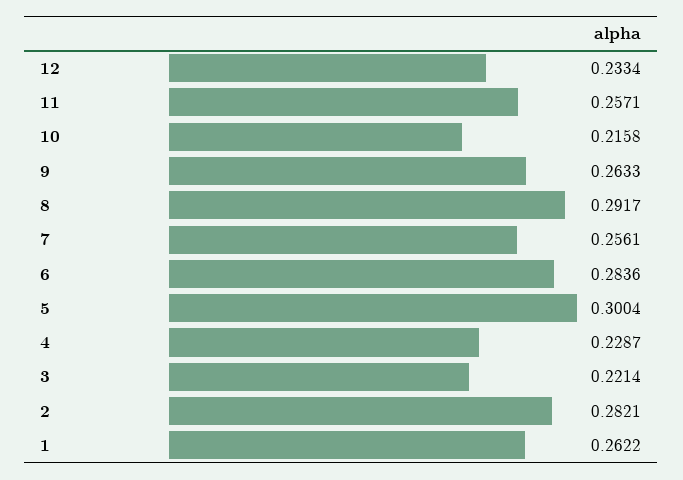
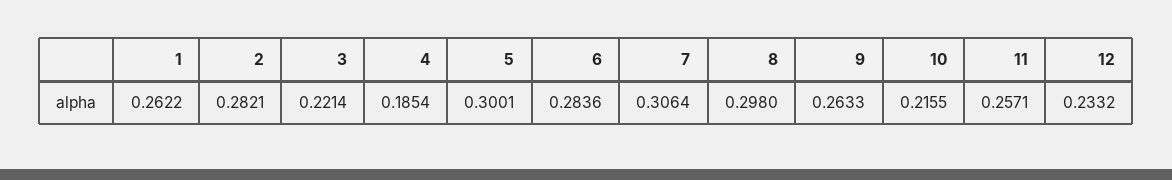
12: 0.2334 -> 0.2332
10: 0.2158 -> 0.2155
8: 0.2917 -> 0.298
7: 0.2561 -> 0.3064
5: 0.3004 -> 0.3001
4: 0.2287 -> 0.1854

